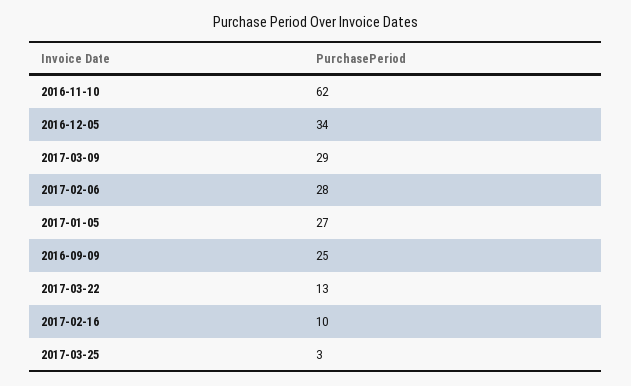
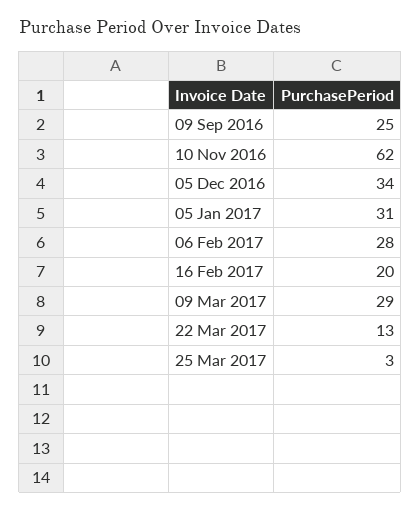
2017-01-05: 27 -> 31
2017-02-16: 10 -> 20

